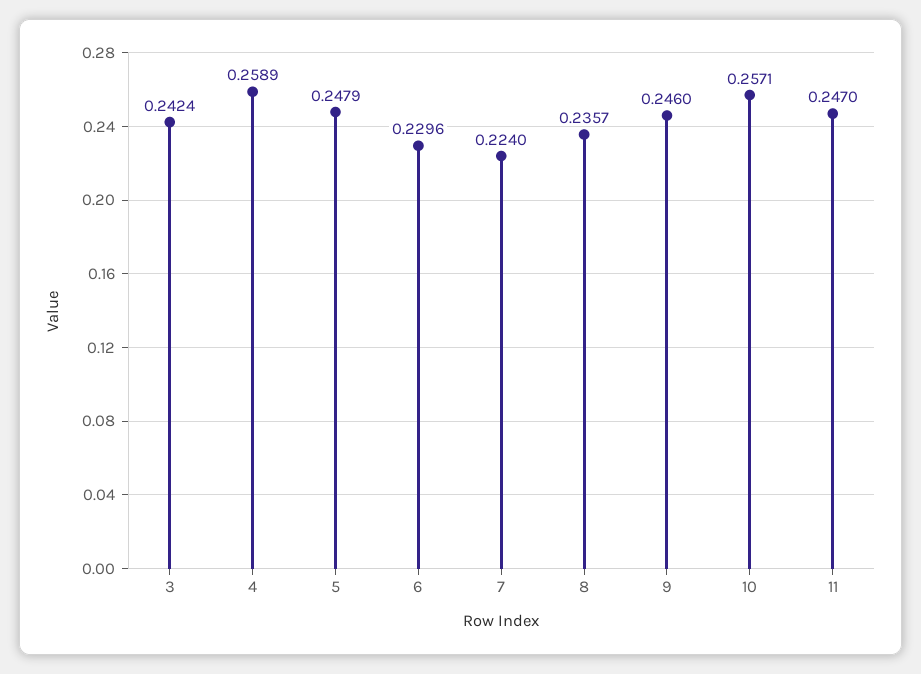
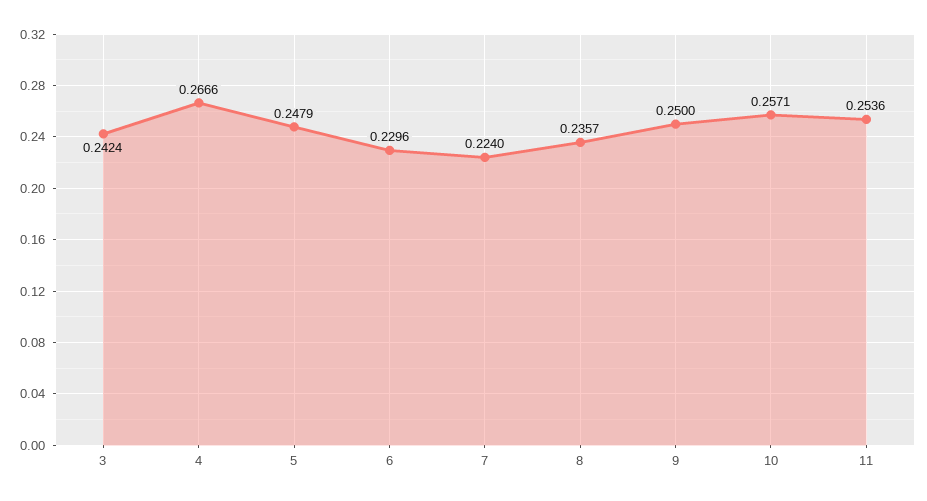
4: 0.2589 -> 0.2666
9: 0.246 -> 0.25
11: 0.247 -> 0.2536

